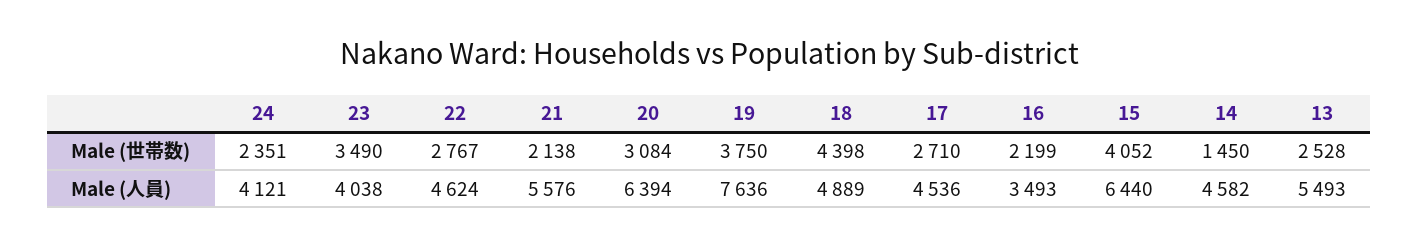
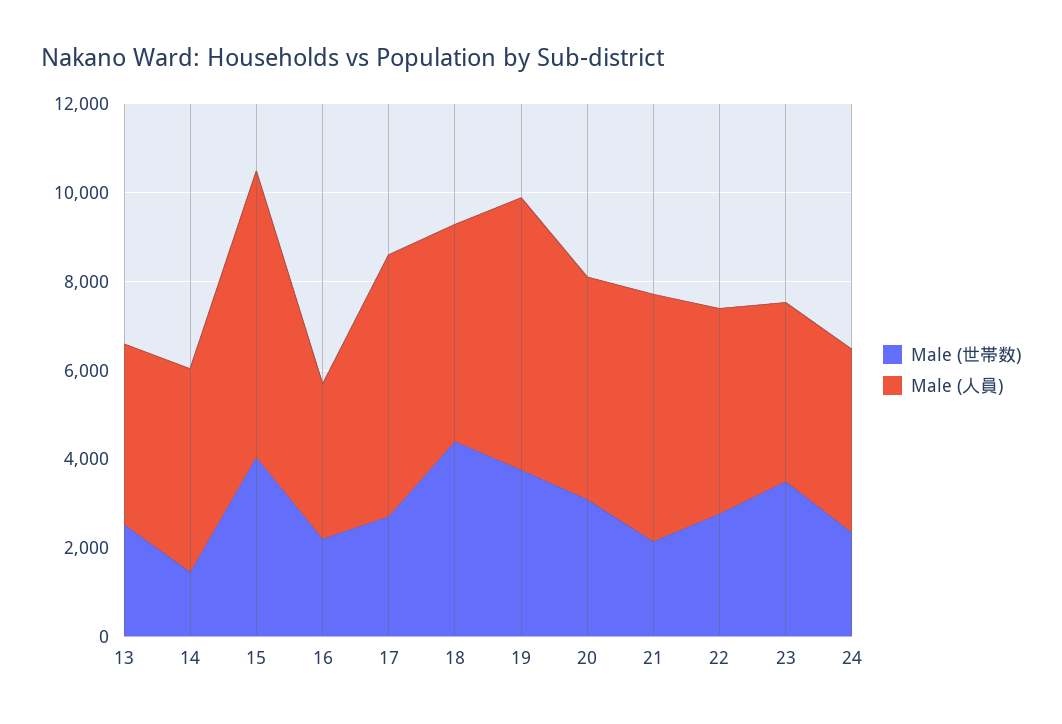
Male (人員), 20: 6394 -> 5000
Male (人員), 19: 7636 -> 6000
Male (人員), 17: 4536 -> 6000
Male (人員), 13: 5493 -> 4000

